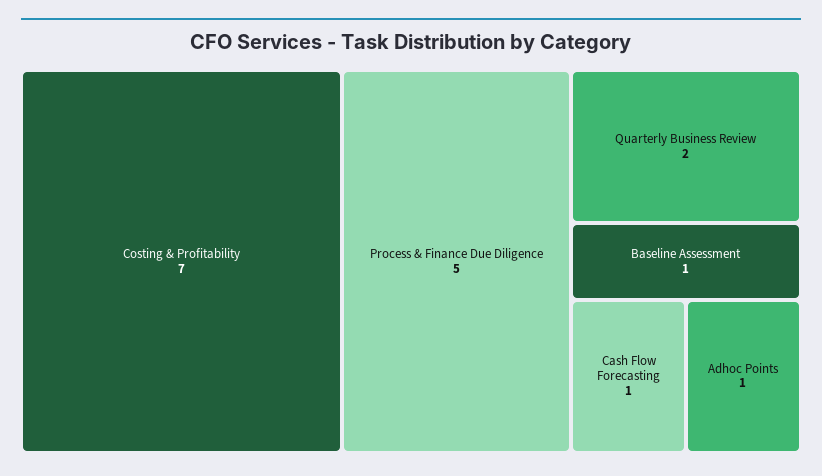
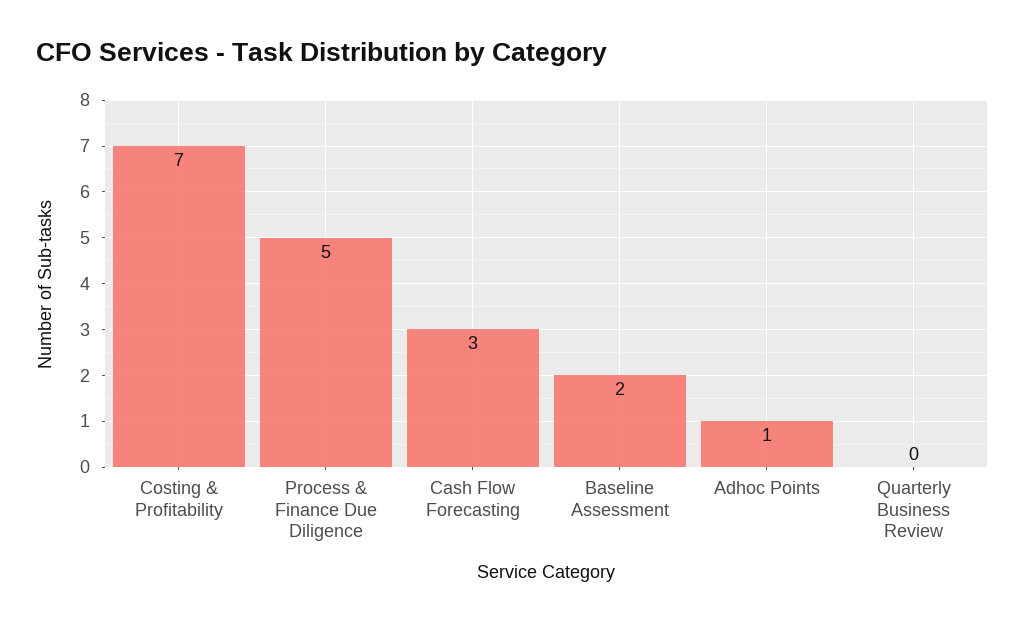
Quarterly Business Review: 2 -> 0
Baseline Assessment: 1 -> 2
Cash Flow Forecasting: 1 -> 3

